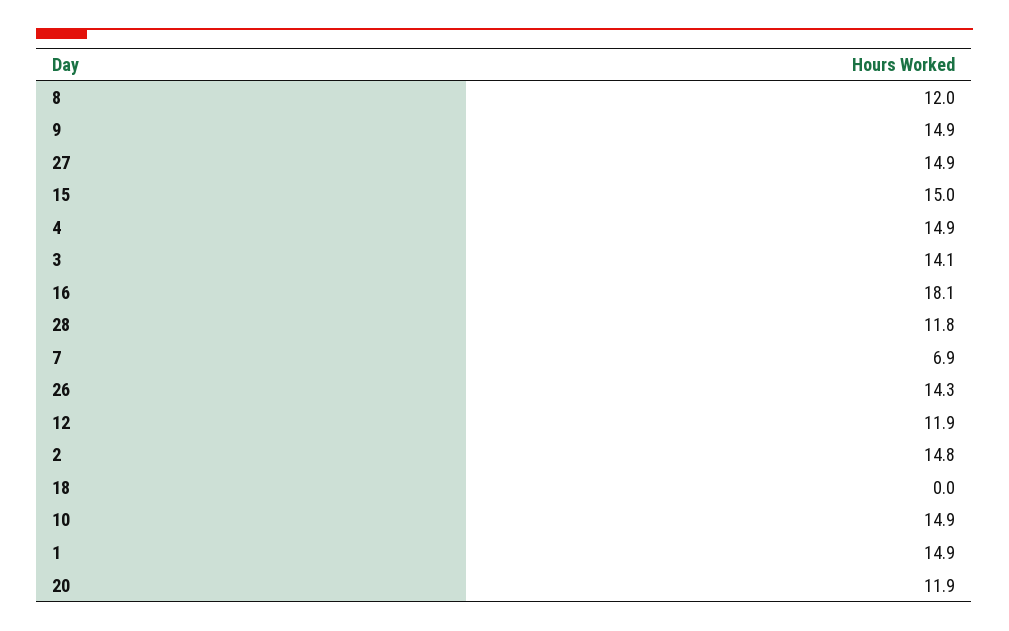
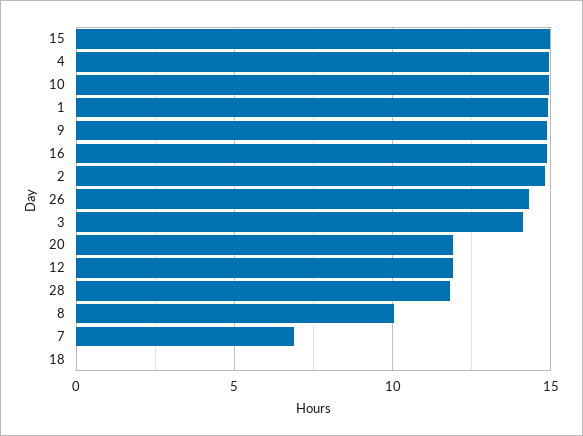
8: 12 -> 10
27: 14.9 -> none
16: 18.1 -> 15

